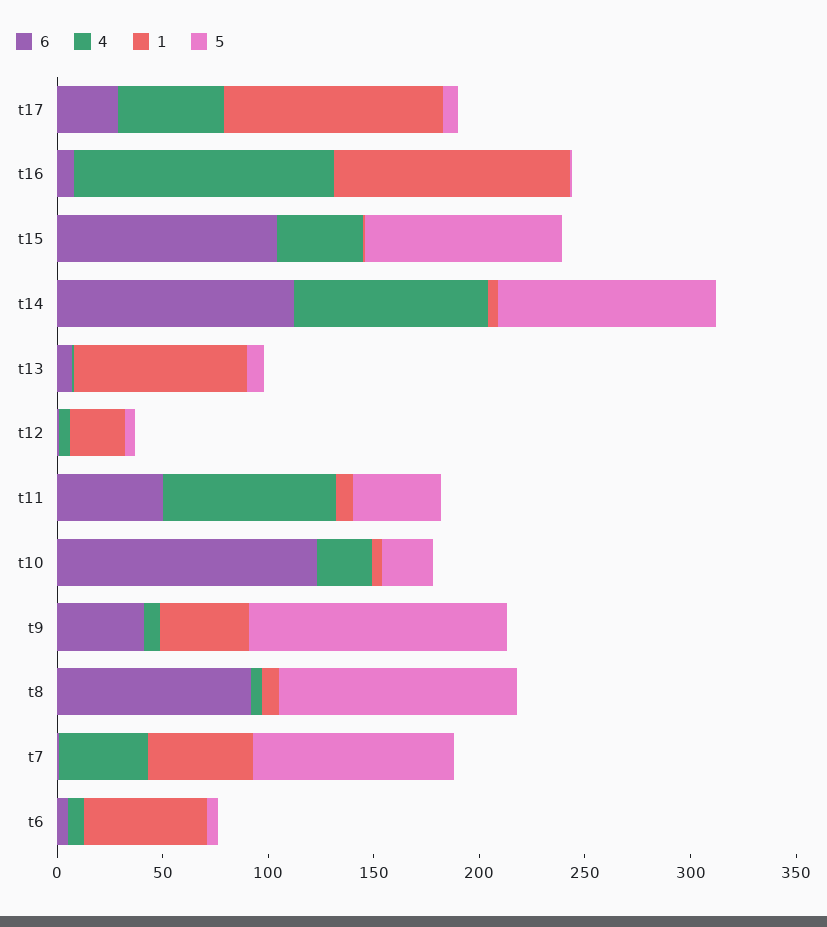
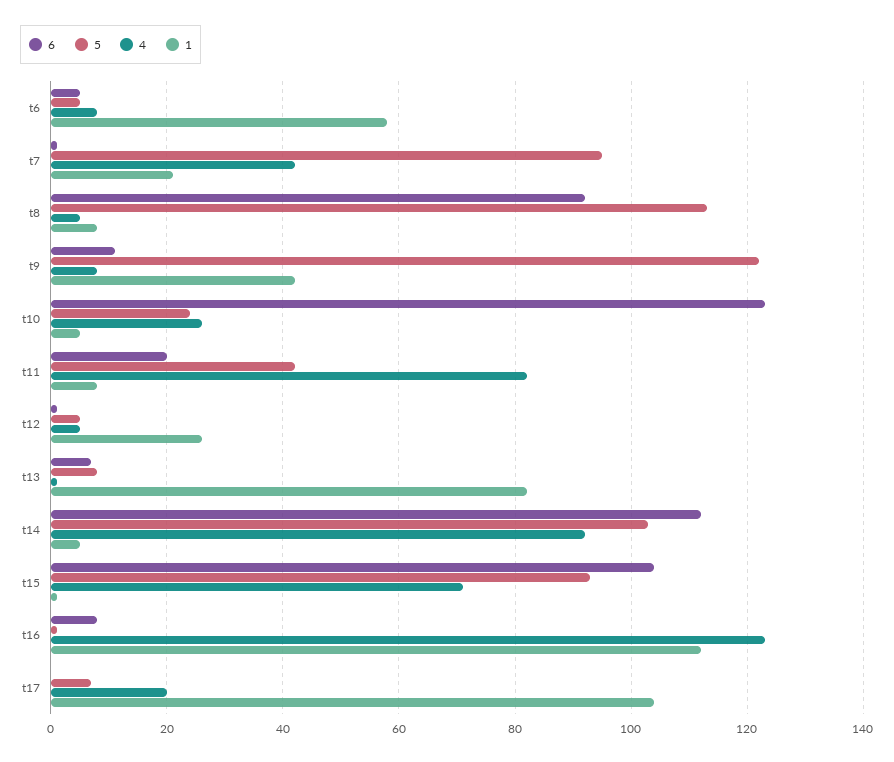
6, t17: 30 -> 0
4, t17: 50 -> 20
4, t15: 40 -> 70
6, t11: 50 -> 20
6, t9: 40 -> 10
1, t7: 50 -> 20

